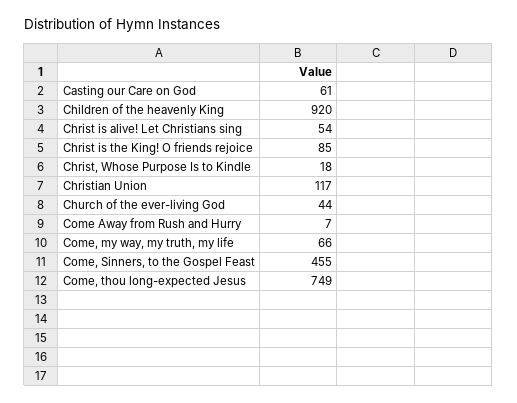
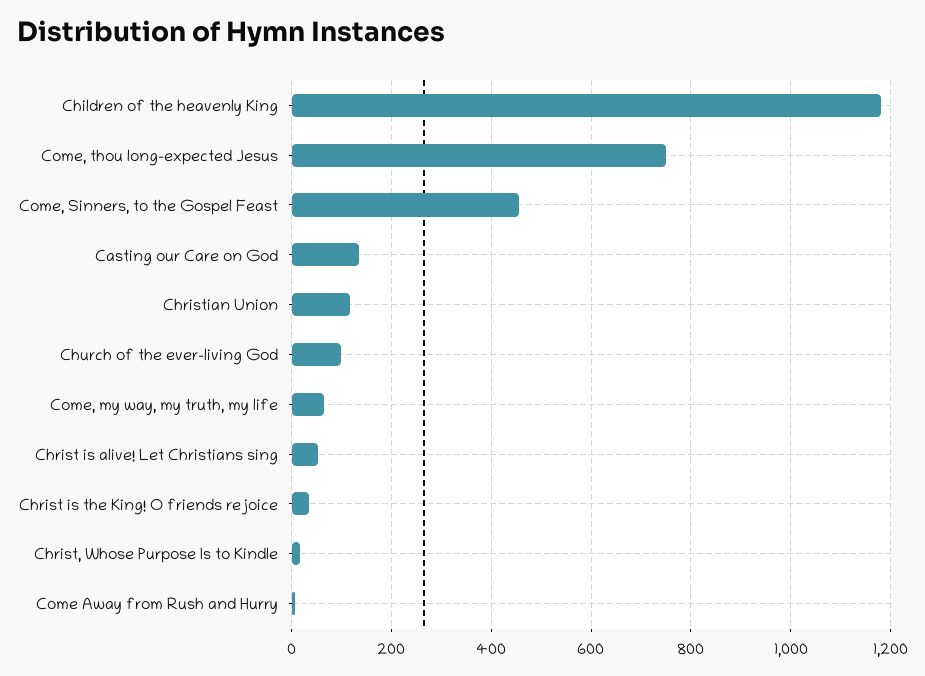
Casting our Care on God: 61 -> 140
Children of the heavenly King: 920 -> 1180
Christ is the King! O friends rejoice: 85 -> 40
Church of the ever-living God: 44 -> 100

